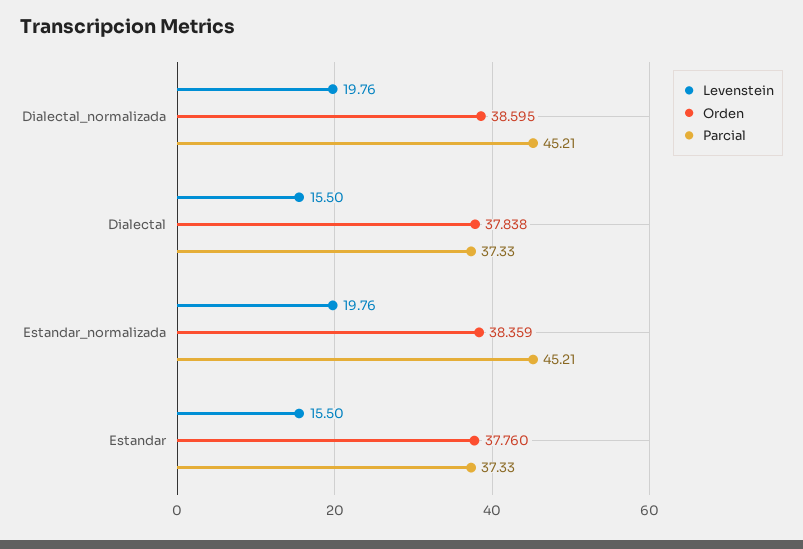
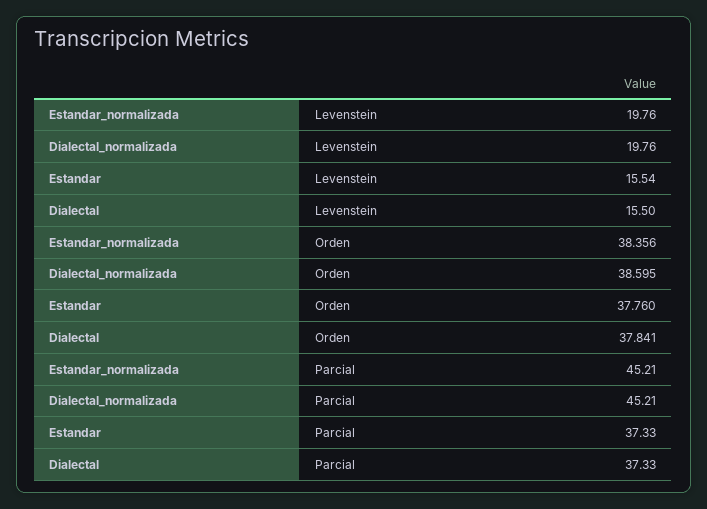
Orden, Dialectal: 37.838 -> 37.841
Orden, Estandar_normalizada: 38.359 -> 38.356
Levenstein, Estandar: 15.5 -> 15.54

